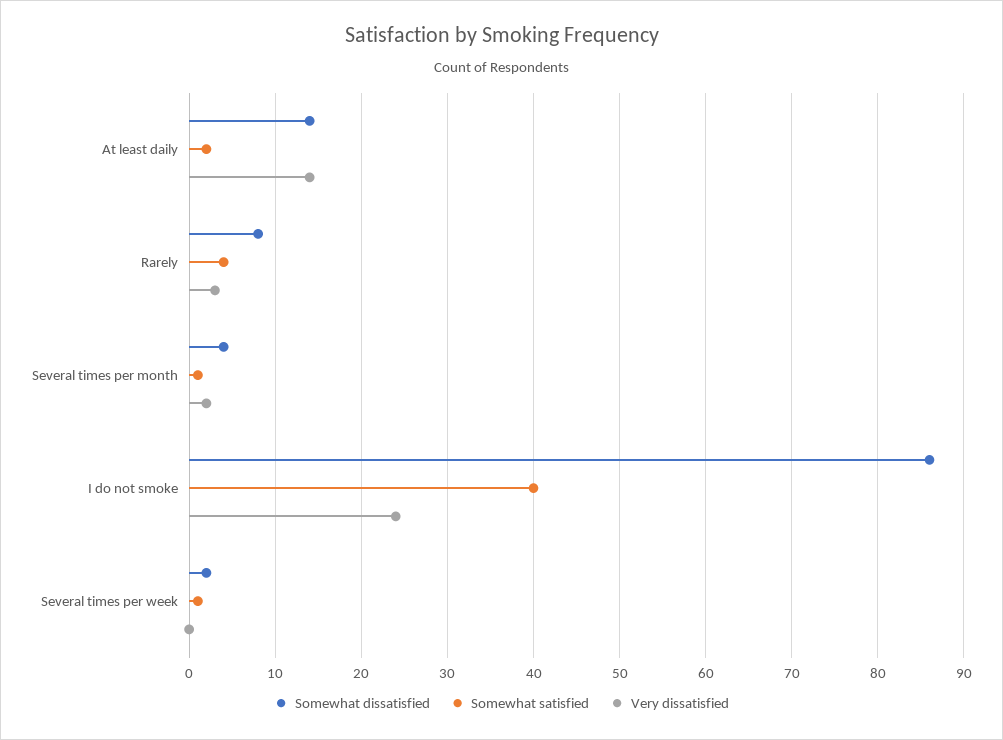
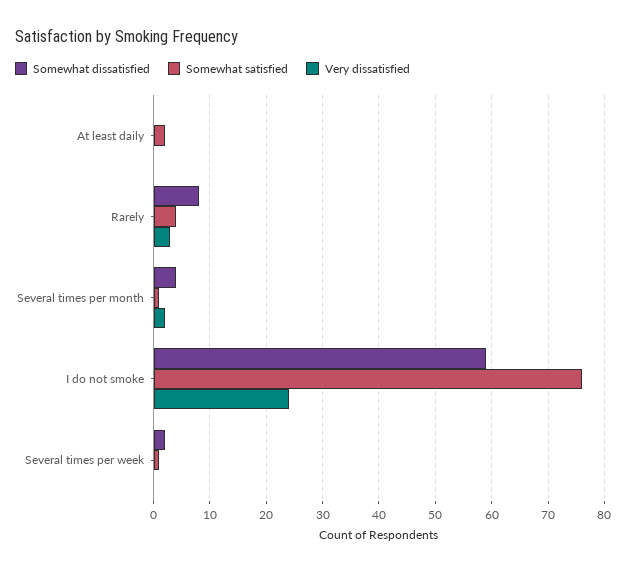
Somewhat dissatisfied, At least daily: 14 -> 0
Very dissatisfied, At least daily: 14 -> 0
Somewhat dissatisfied, I do not smoke: 86 -> 60
Somewhat satisfied, I do not smoke: 40 -> 75

